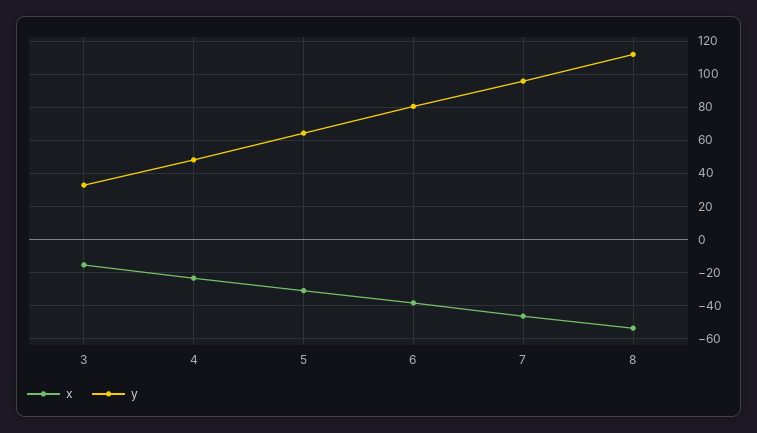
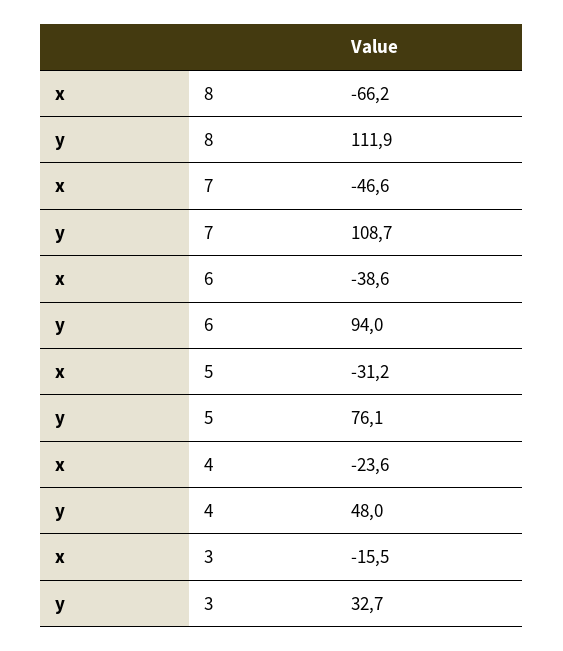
y, 5: 65 -> 76.1
y, 6: 80 -> 94
y, 7: 95 -> 108.7
x, 8: -55 -> -66.2

